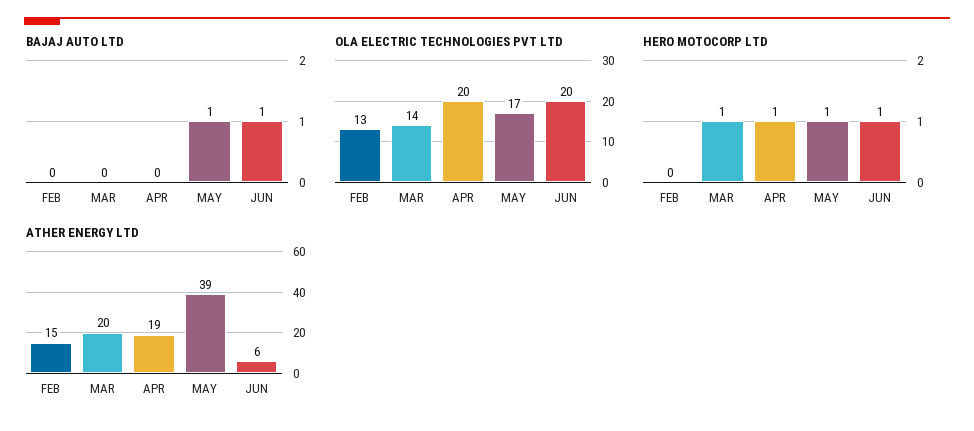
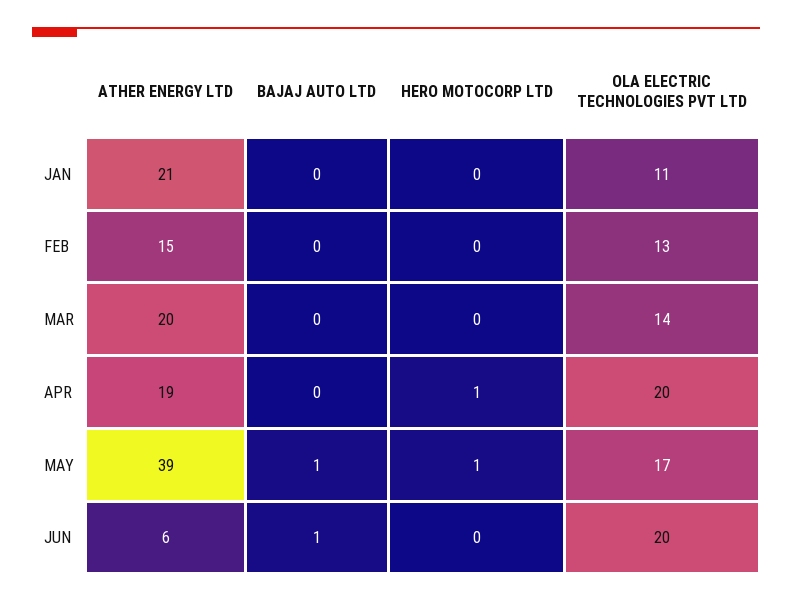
HERO MOTOCORP LTD, MAR: 1 -> 0
HERO MOTOCORP LTD, JUN: 1 -> 0
ATHER ENERGY LTD, JAN: none -> 21
BAJAJ AUTO LTD, JAN: none -> 0
HERO MOTOCORP LTD, JAN: none -> 0
OLA ELECTRIC TECHNOLOGIES PVT LTD, JAN: none -> 11

